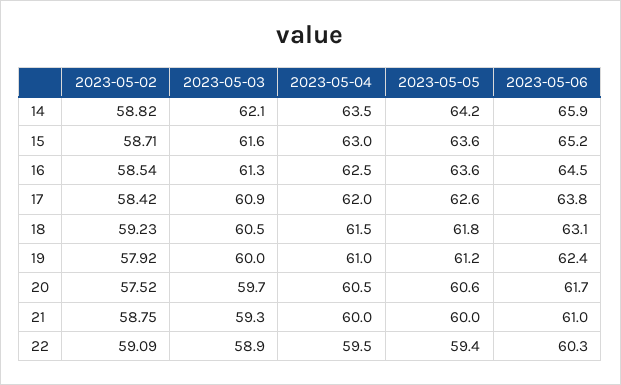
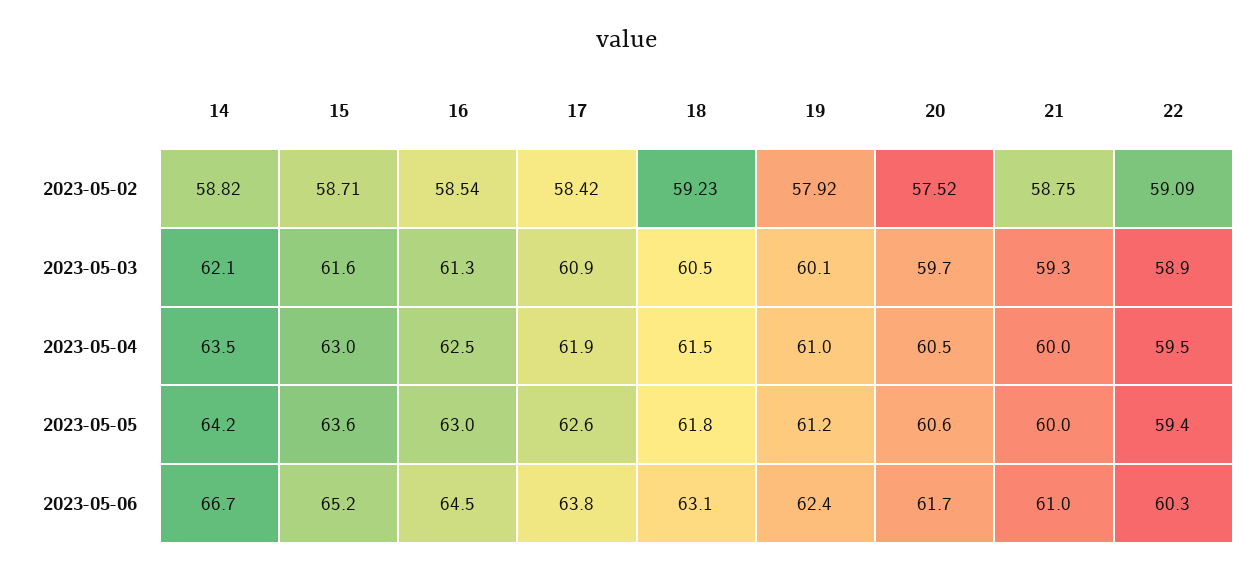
2023-05-06, 14: 65.9 -> 66.7
2023-05-05, 16: 63.6 -> 63
2023-05-04, 17: 62 -> 61.9
2023-05-03, 19: 60 -> 60.1

